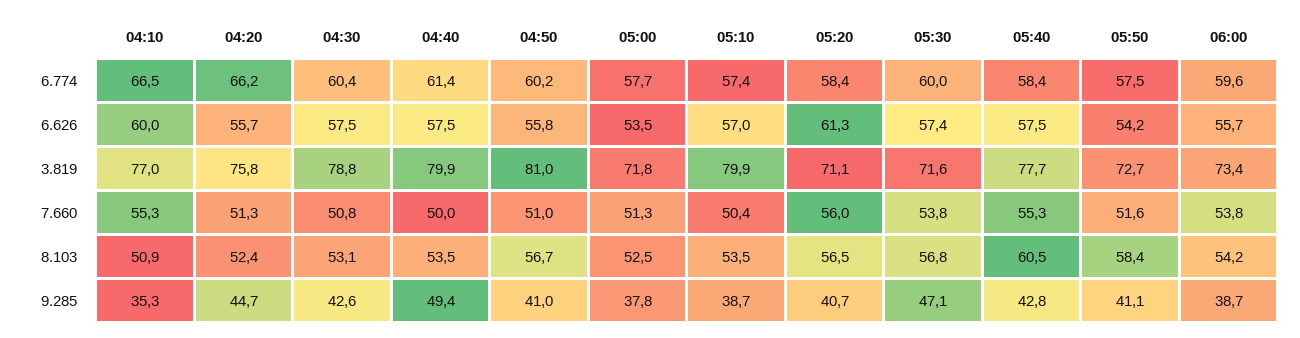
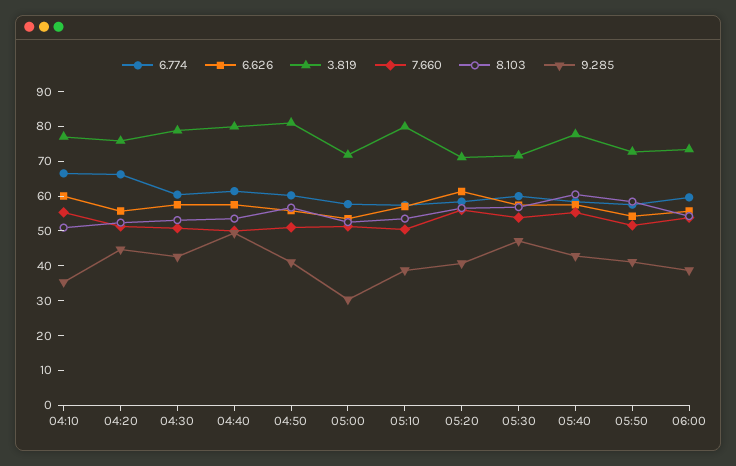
9.285, 05:00: 37.8 -> 30

